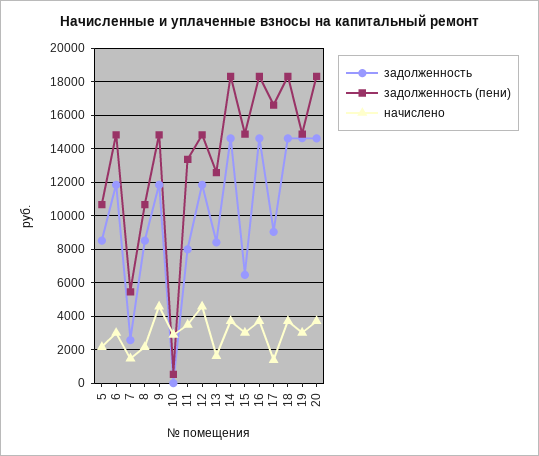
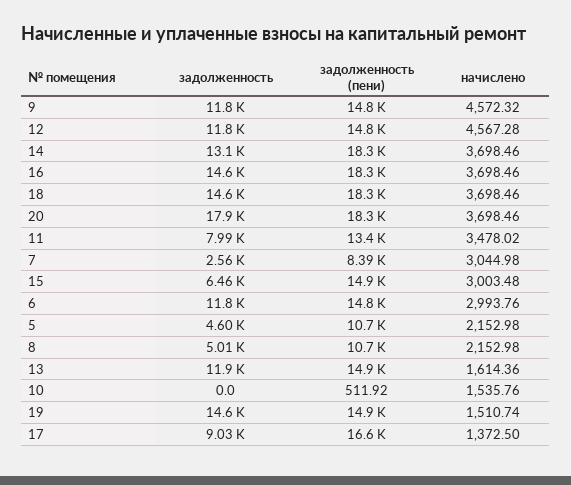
задолженность, 5: 8500 -> 4600
задолженность (пени), 7: 5500 -> 8390
начислено, 7: 1500 -> 3044.98
задолженность, 8: 8500 -> 5010
начислено, 10: 3000 -> 1535.76
задолженность, 13: 8500 -> 11900
задолженность (пени), 13: 12500 -> 14900
задолженность, 14: 14500 -> 13100
начислено, 19: 3000 -> 1510.74
задолженность, 20: 14500 -> 17900

